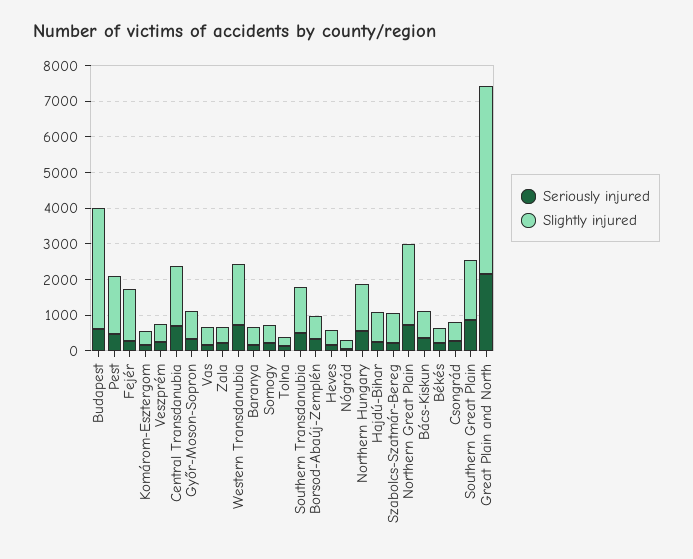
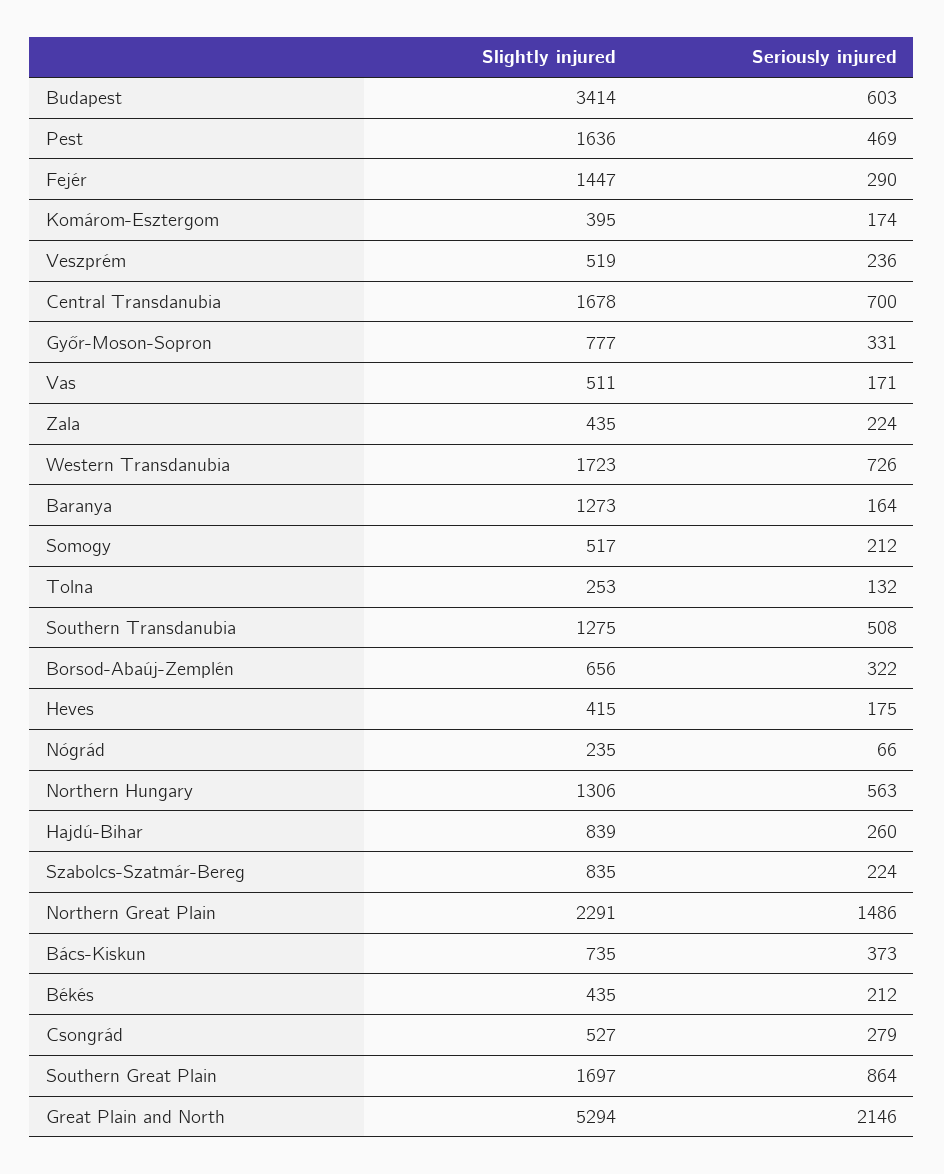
Slightly injured, Baranya: 500 -> 1273
Seriously injured, Northern Great Plain: 750 -> 1486

